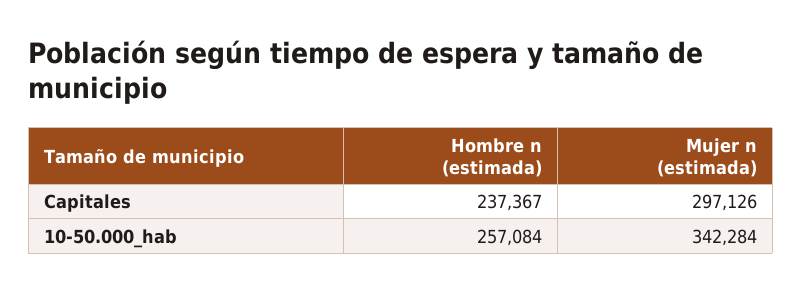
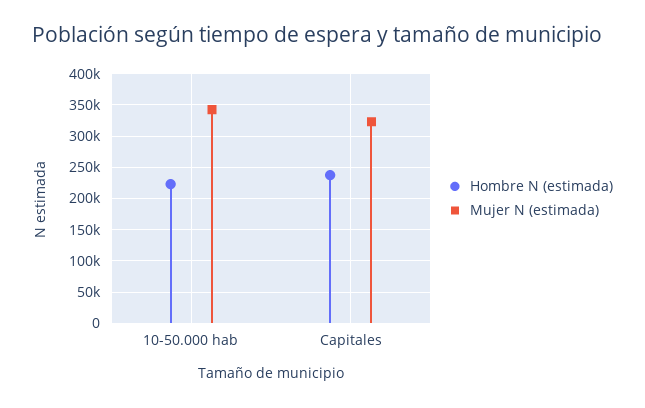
Mujer n (estimada), Capitales: 297126 -> 320000
Hombre n (estimada), 10-50.000_hab: 257084 -> 220000

